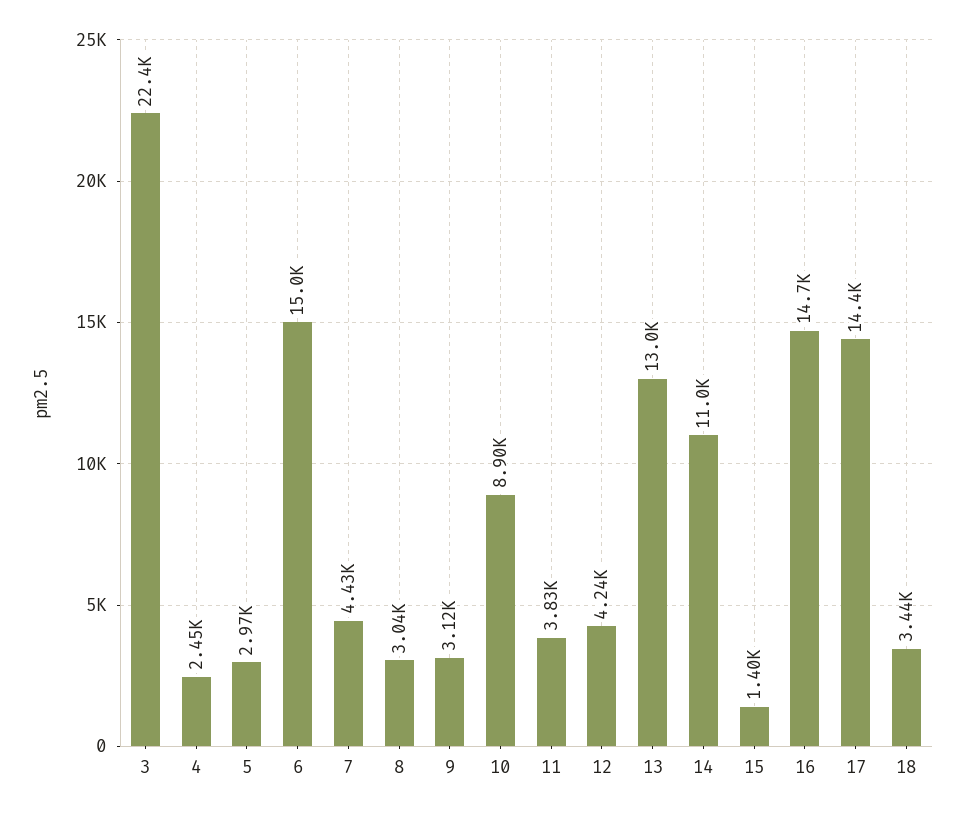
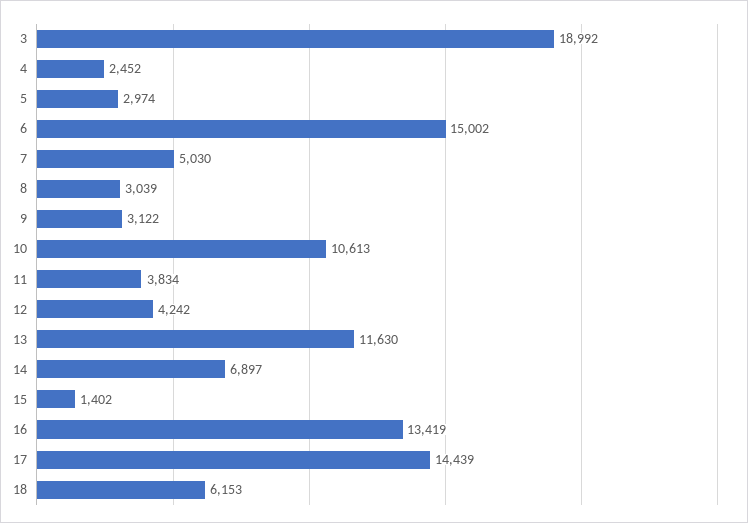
3: 22400 -> 18992
7: 4430 -> 5030
10: 8900 -> 10613
13: 13000 -> 11630
14: 11000 -> 6897
16: 14700 -> 13419
18: 3440 -> 6153

